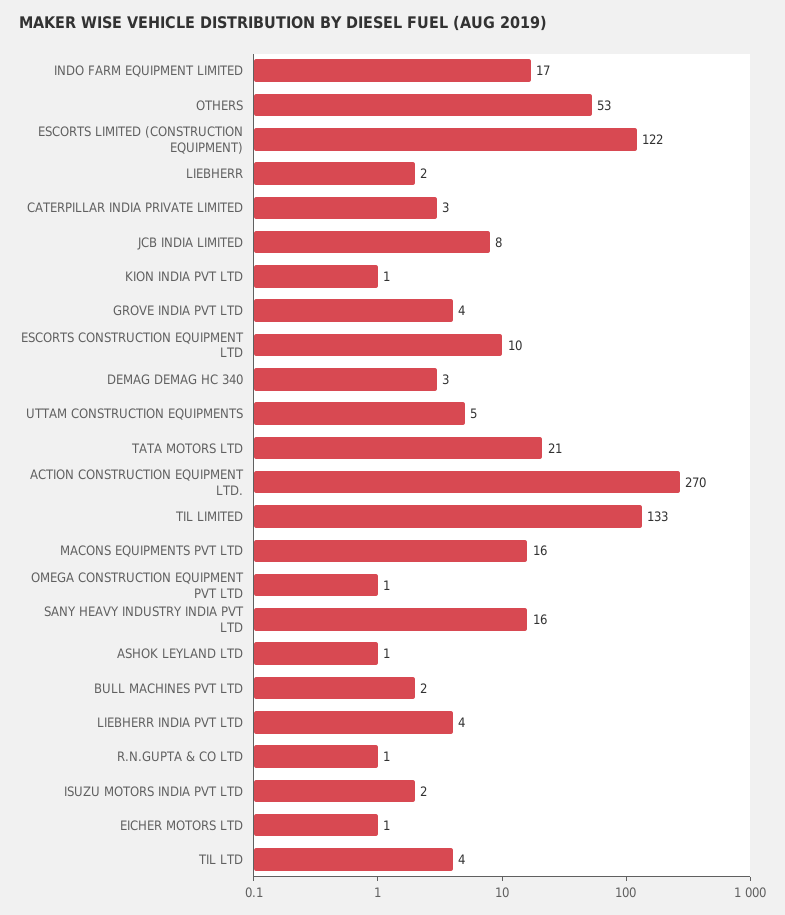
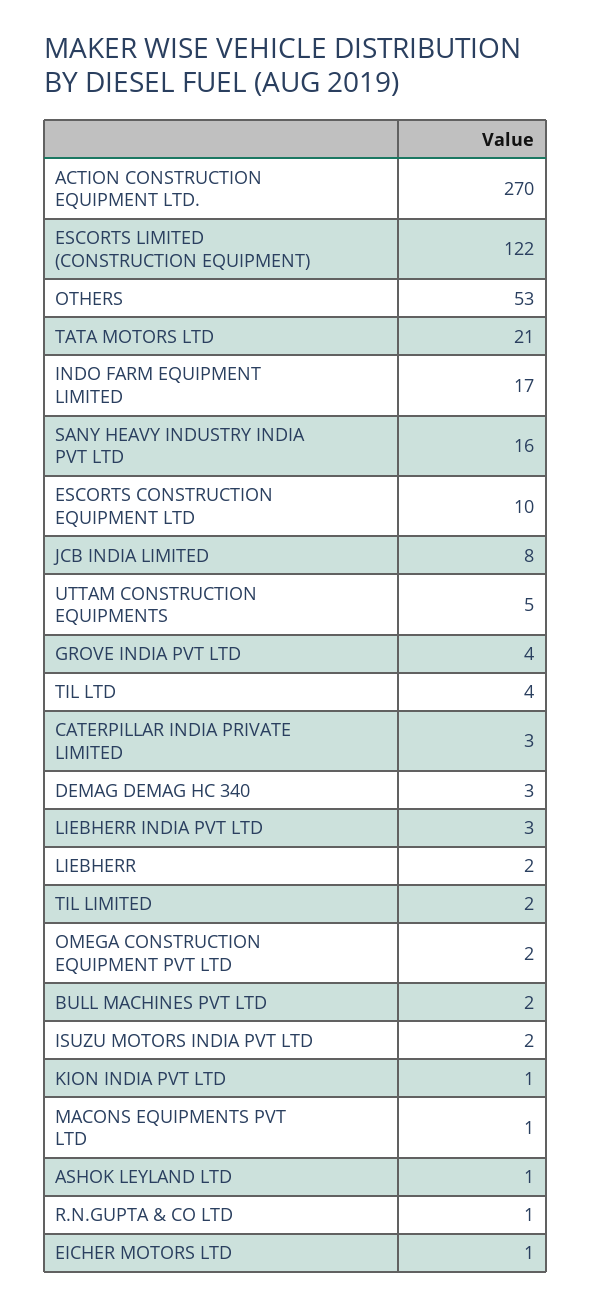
TIL LIMITED: 133 -> 2
MACONS EQUIPMENTS PVT LTD: 16 -> 1
OMEGA CONSTRUCTION EQUIPMENT PVT LTD: 1 -> 2
LIEBHERR INDIA PVT LTD: 4 -> 3

